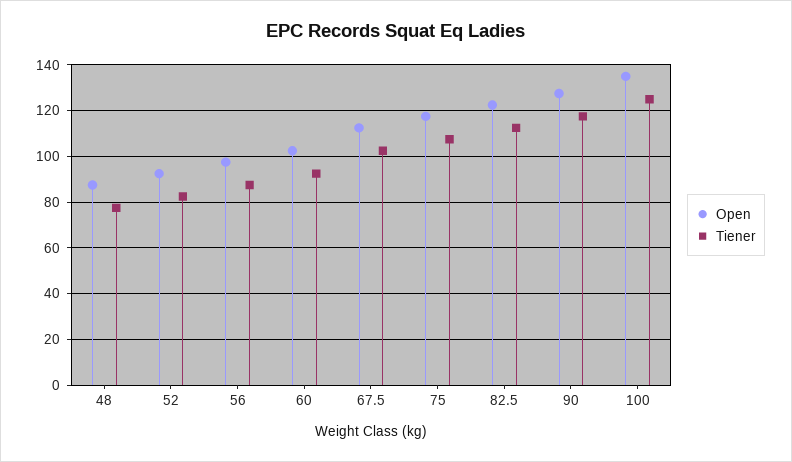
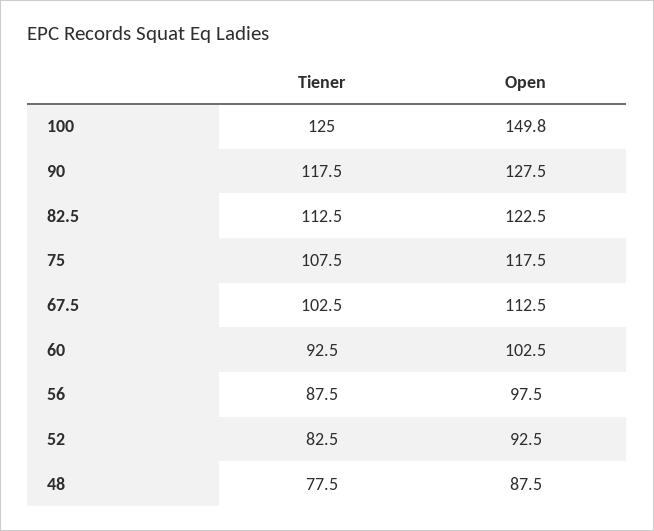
Open, 100: 135 -> 149.8

